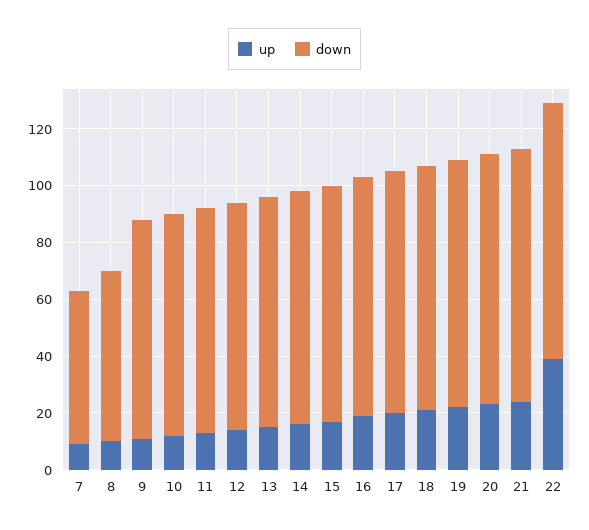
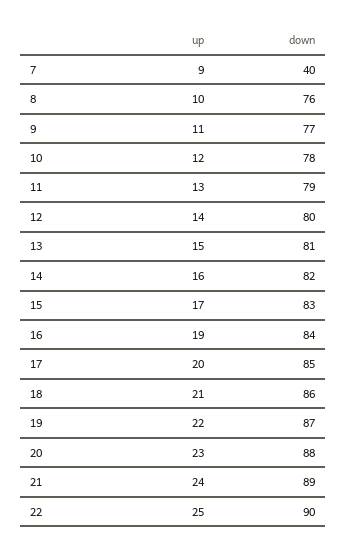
down, 7: 55 -> 40
down, 8: 60 -> 76
up, 22: 40 -> 25

